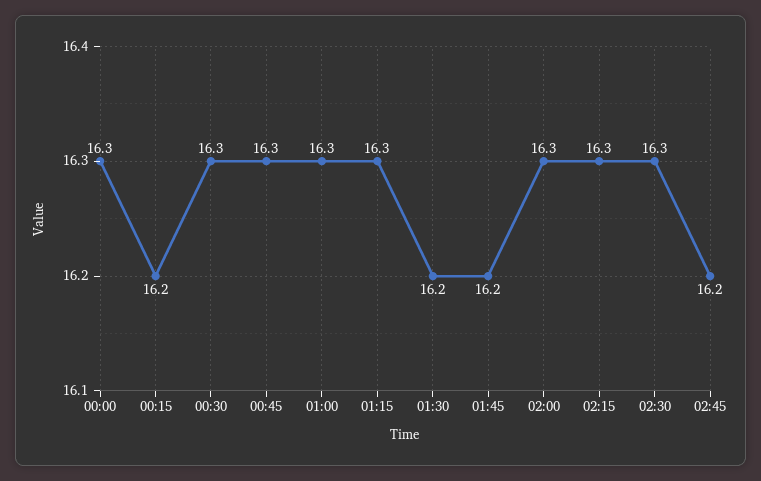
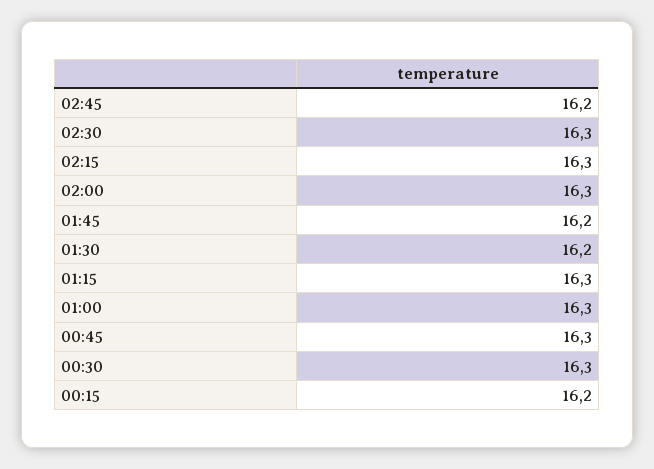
00:00: 16.3 -> none

